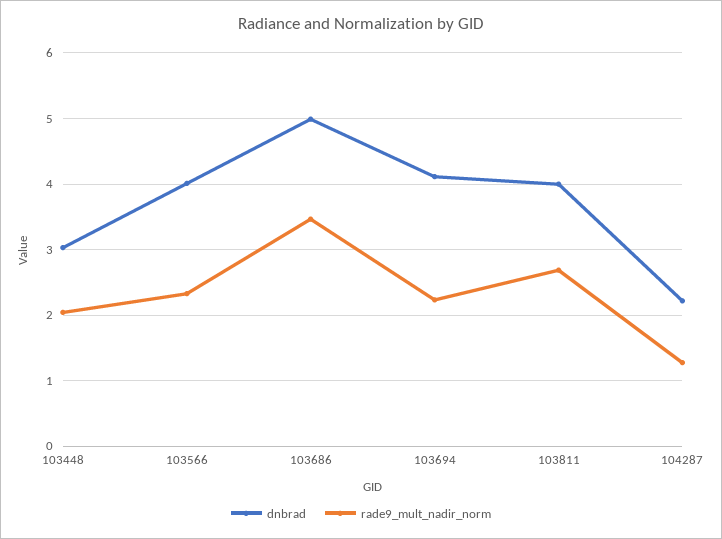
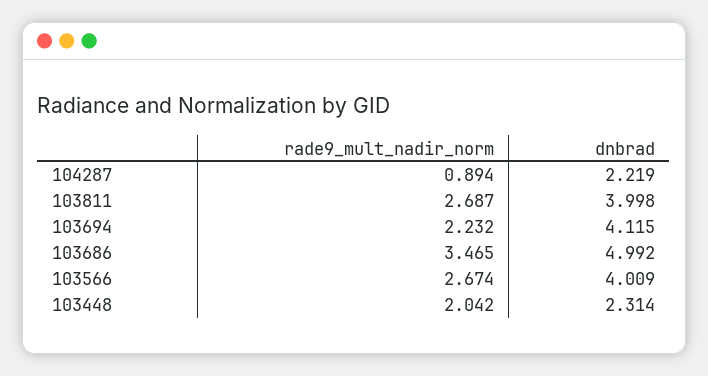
dnbrad, 103448: 3 -> 2.314
rade9_mult_nadir_norm, 103566: 2.3 -> 2.674
rade9_mult_nadir_norm, 104287: 1.3 -> 0.894

